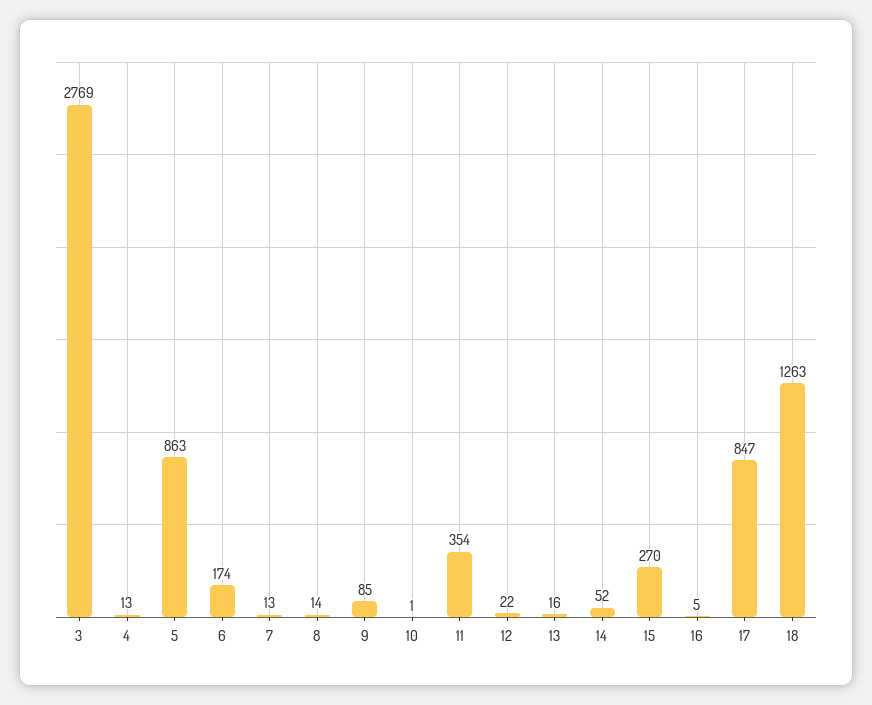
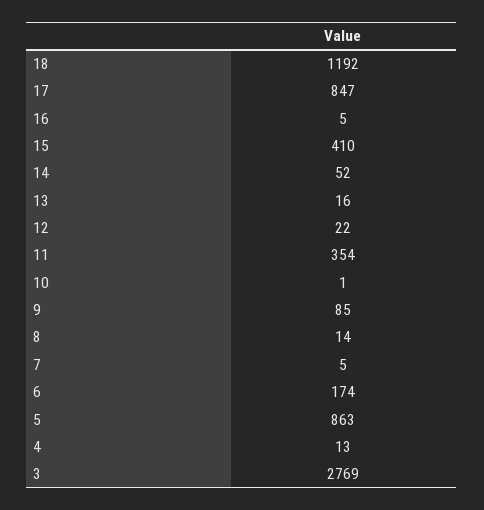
7: 13 -> 5
15: 270 -> 410
18: 1263 -> 1192

